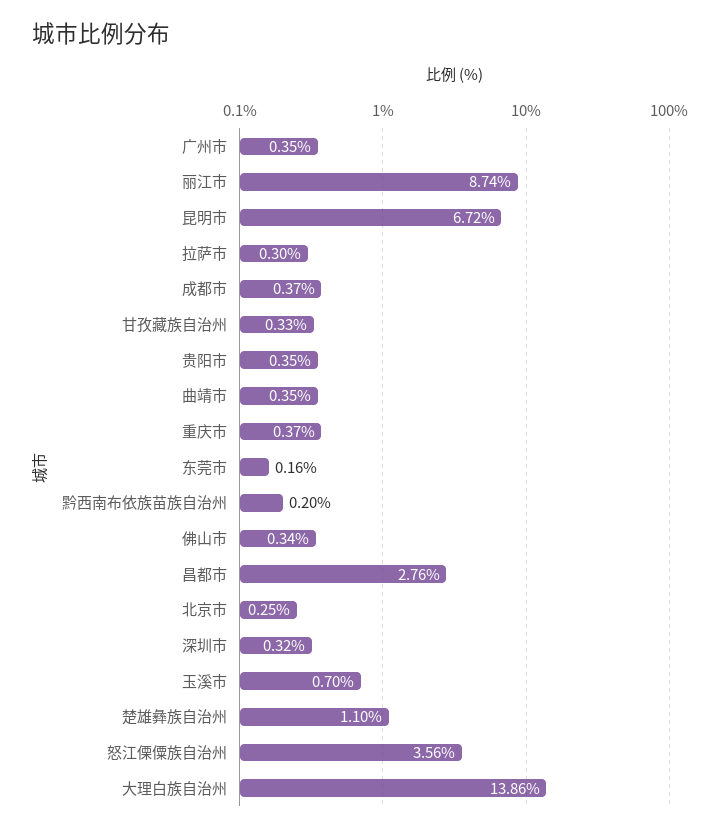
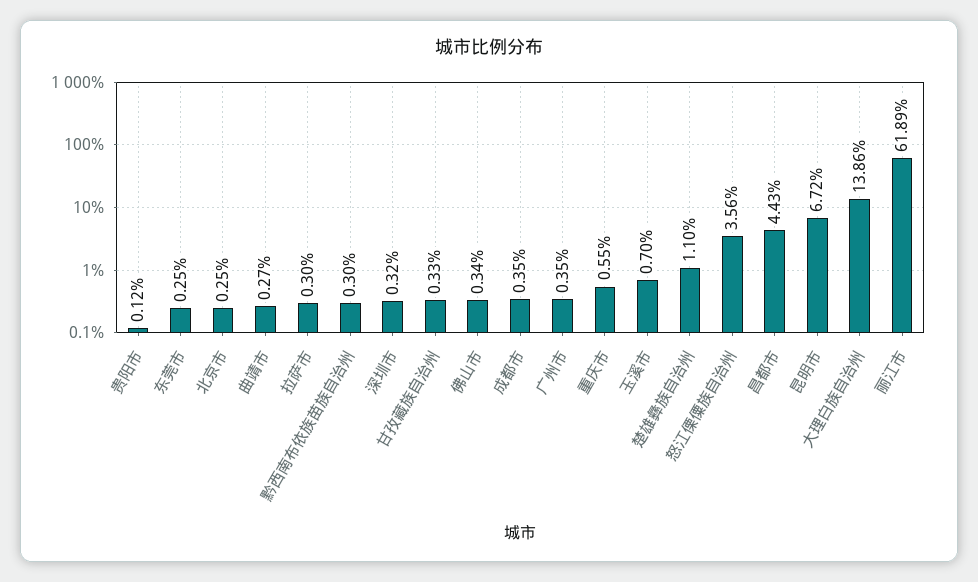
丽江市: 8.74 -> 61.89
成都市: 0.37 -> 0.35
贵阳市: 0.35 -> 0.12
曲靖市: 0.35 -> 0.27
重庆市: 0.37 -> 0.55
东莞市: 0.16 -> 0.25
黔西南布依族苗族自治州: 0.2 -> 0.3
昌都市: 2.76 -> 4.43

